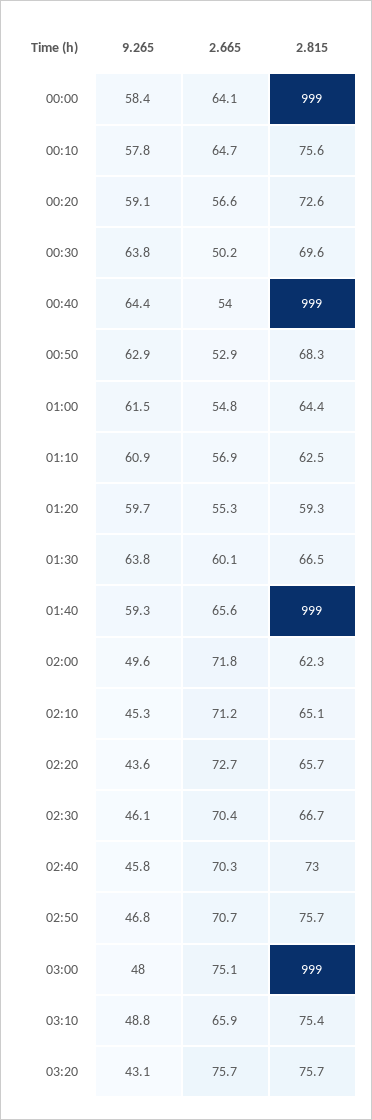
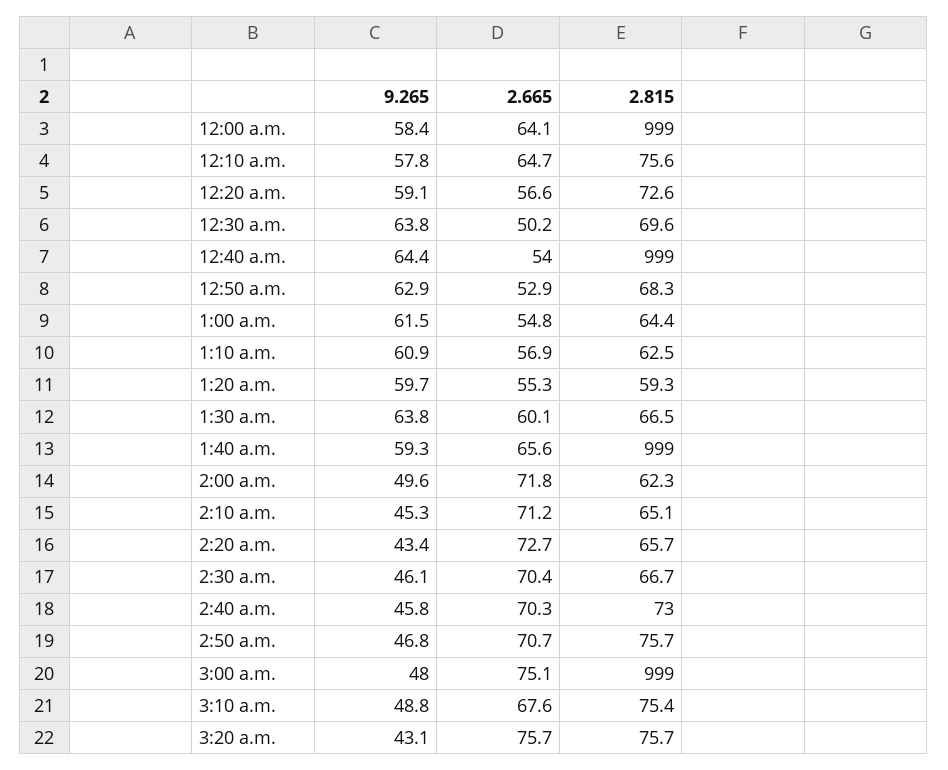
9.265, 02:20: 43.6 -> 43.4
2.665, 03:10: 65.9 -> 67.6

